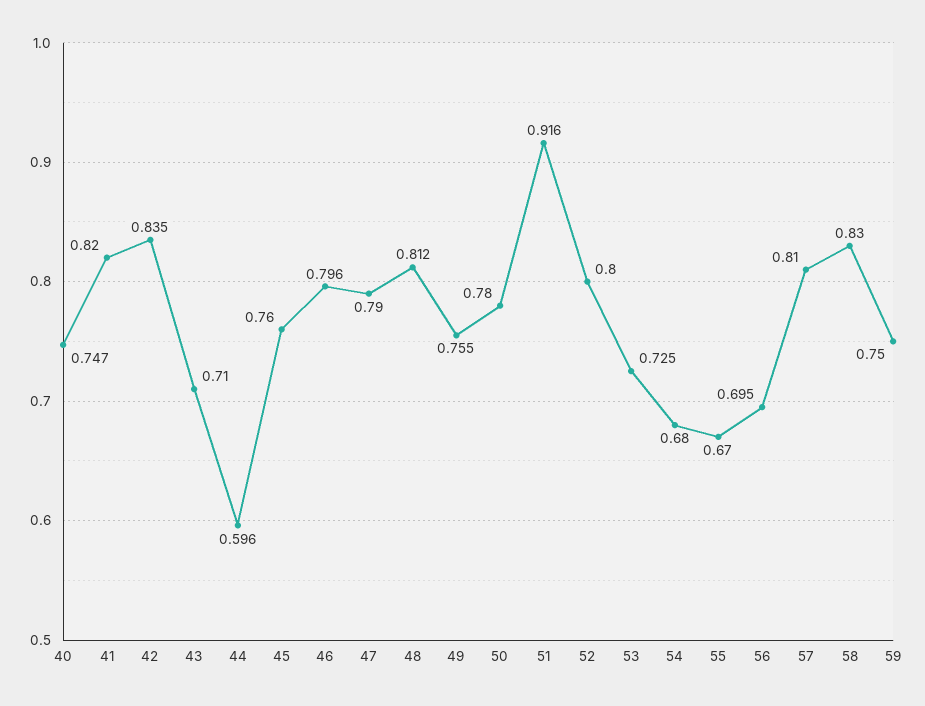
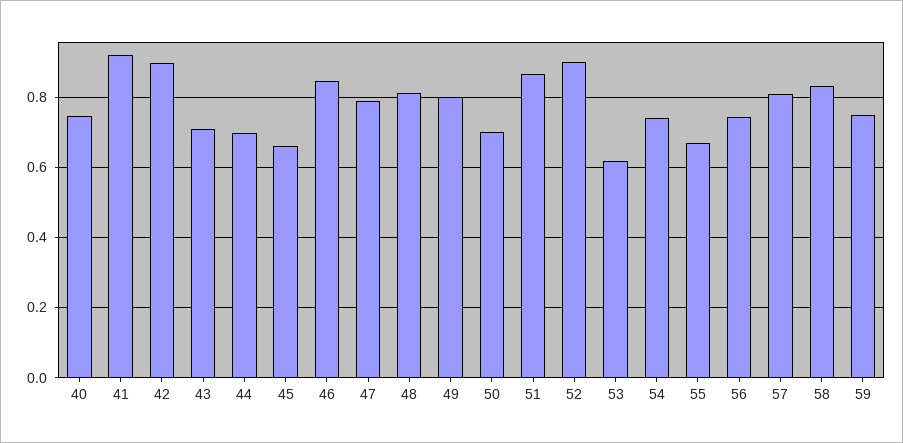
41: 0.82 -> 0.92
42: 0.835 -> 0.9
44: 0.596 -> 0.7
45: 0.76 -> 0.66
46: 0.796 -> 0.84
49: 0.755 -> 0.8
50: 0.78 -> 0.7
51: 0.916 -> 0.86
52: 0.8 -> 0.9
53: 0.725 -> 0.62
54: 0.68 -> 0.74
56: 0.695 -> 0.74

